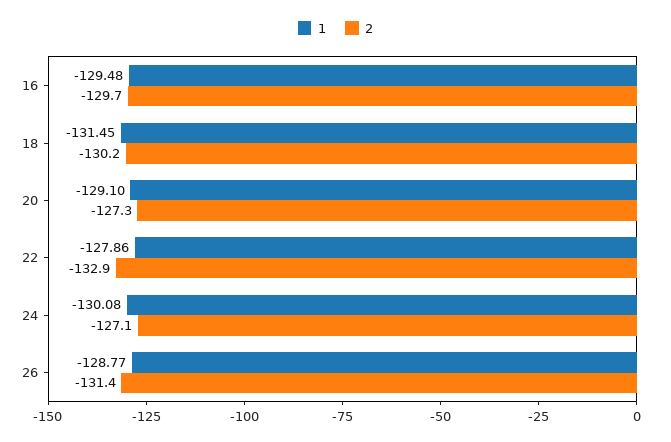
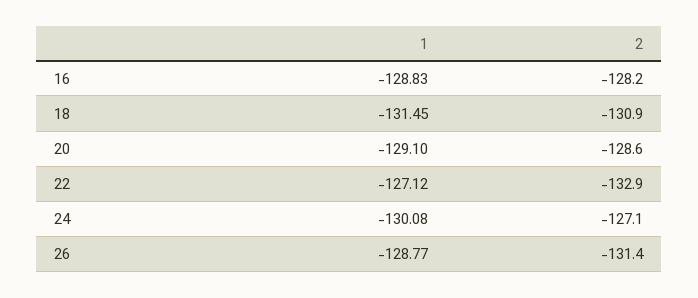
1, 16: -129.48 -> -128.83
2, 16: -129.7 -> -128.2
2, 18: -130.2 -> -130.9
2, 20: -127.3 -> -128.6
1, 22: -127.86 -> -127.12

